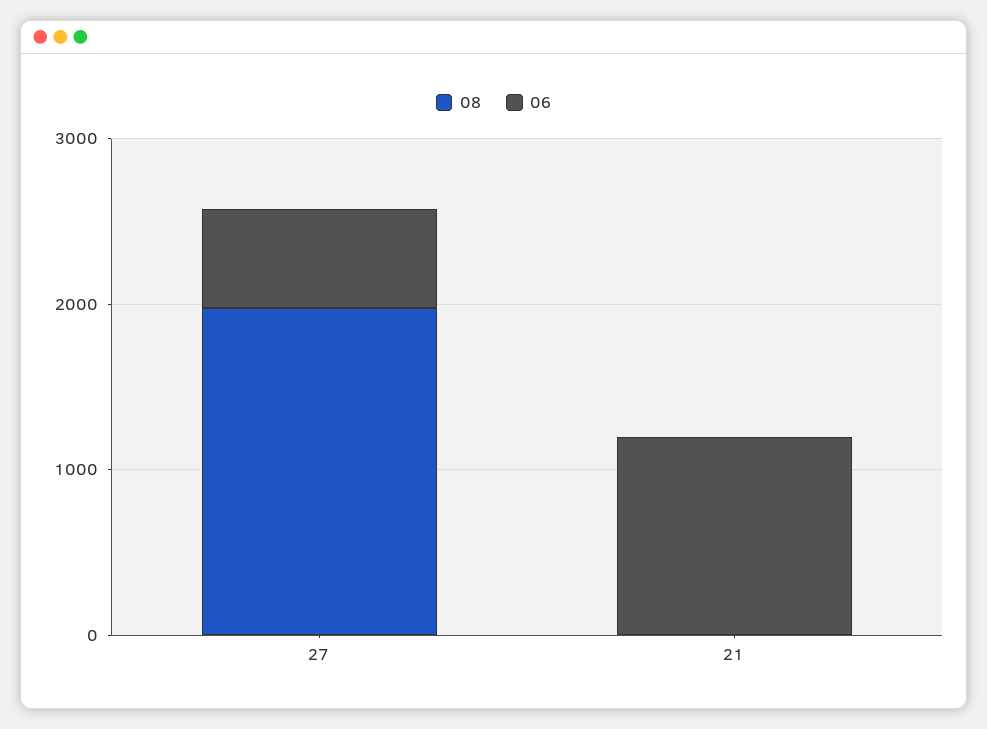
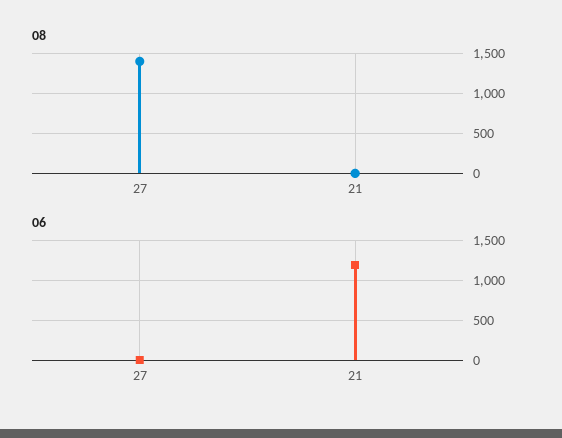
08, 27: 2000 -> 1400
06, 27: 600 -> 0

